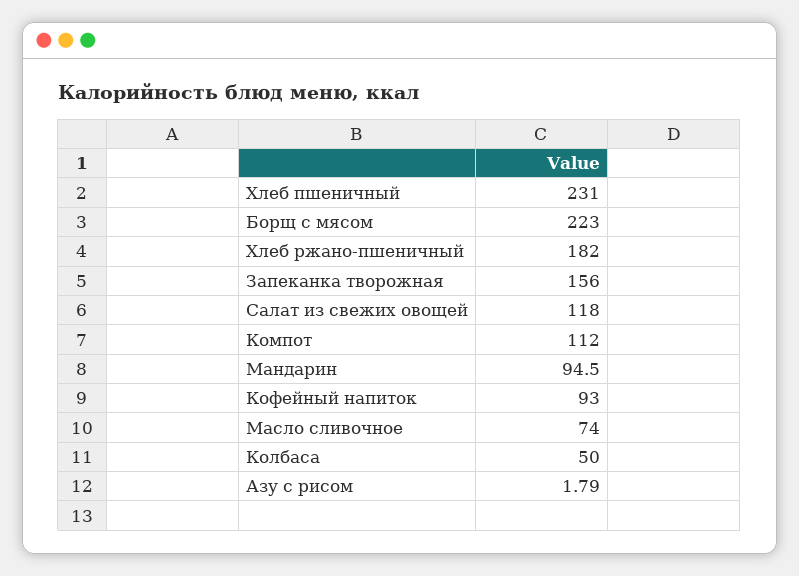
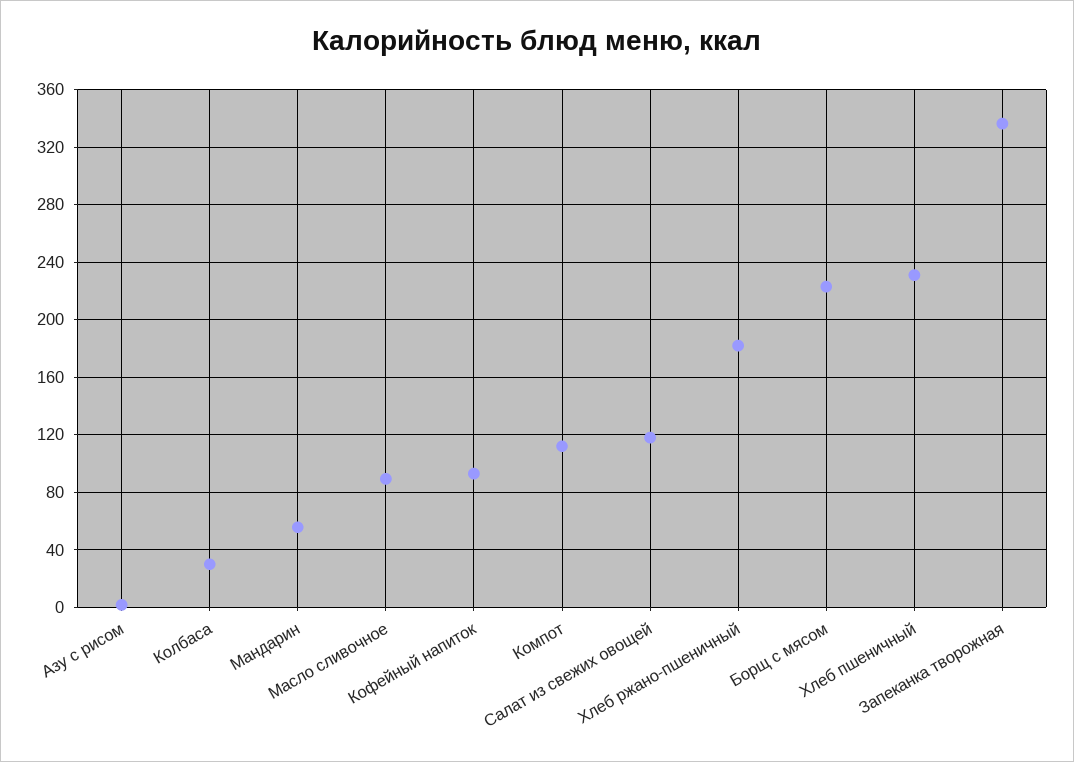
Запеканка творожная: 156 -> 335
Мандарин: 94.5 -> 55
Масло сливочное: 74 -> 90
Колбаса: 50 -> 30

